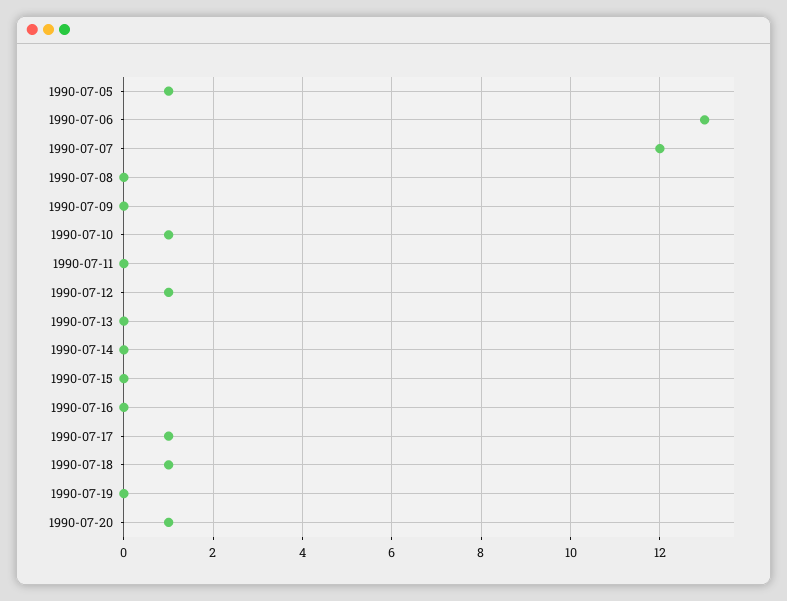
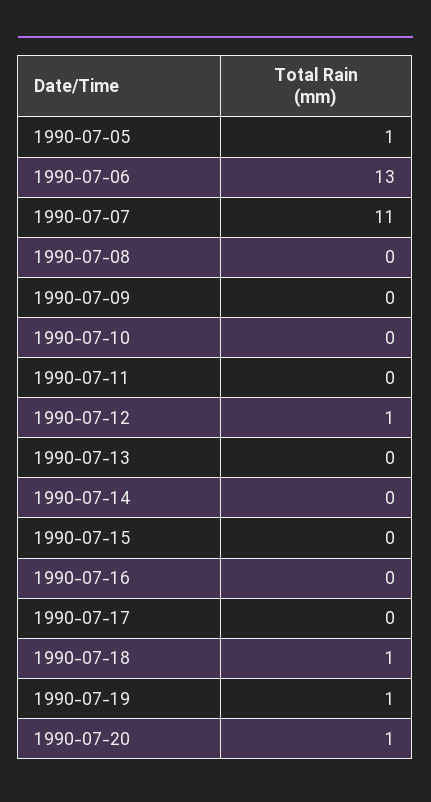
1990-07-07: 12 -> 11
1990-07-10: 1 -> 0
1990-07-17: 1 -> 0
1990-07-19: 0 -> 1

